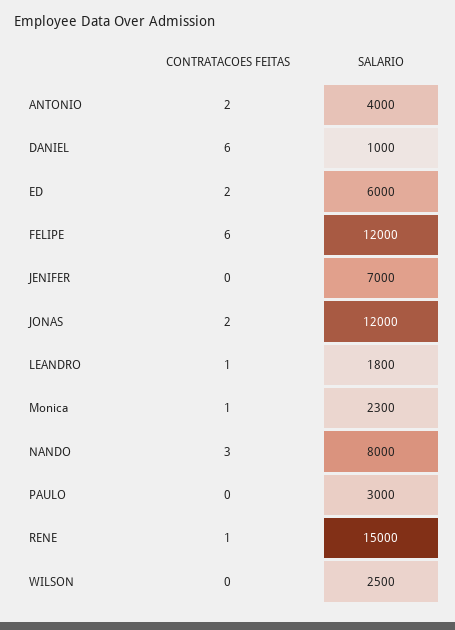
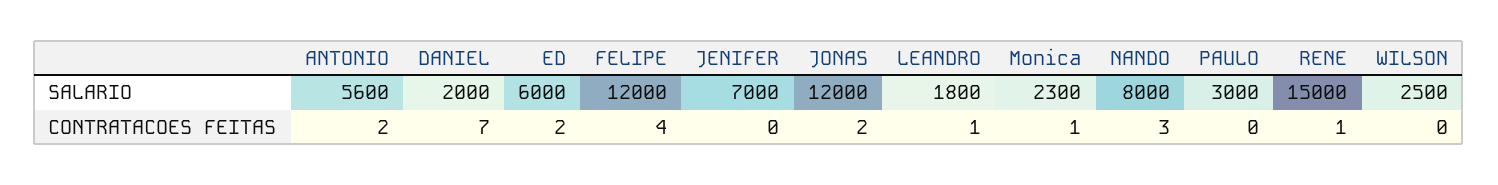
SALARIO, ANTONIO: 4000 -> 5600
CONTRATACOES FEITAS, DANIEL: 6 -> 7
SALARIO, DANIEL: 1000 -> 2000
CONTRATACOES FEITAS, FELIPE: 6 -> 4

